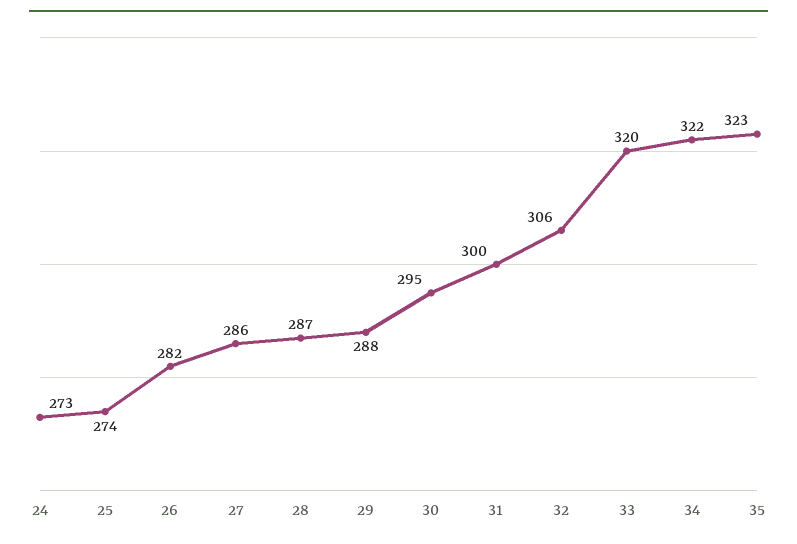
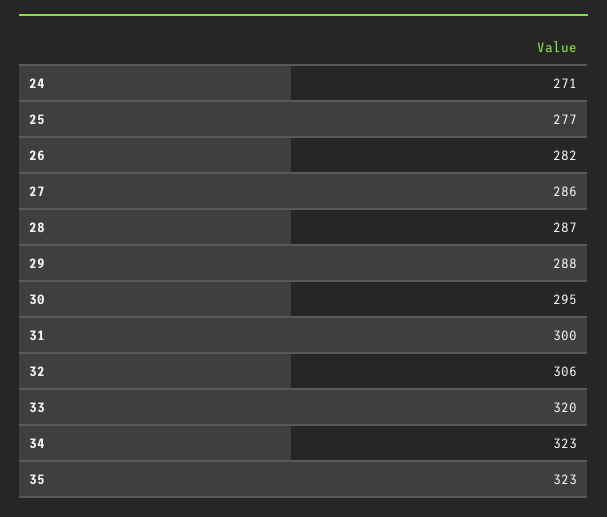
24: 273 -> 271
25: 274 -> 277
34: 322 -> 323

